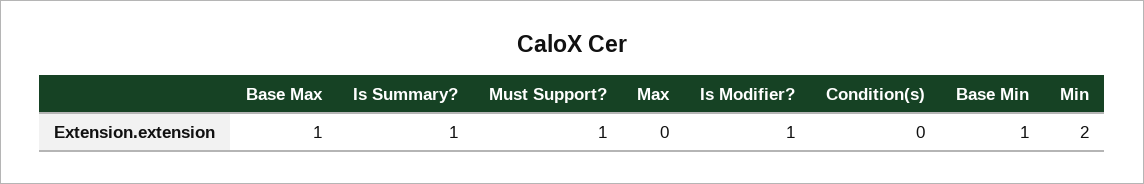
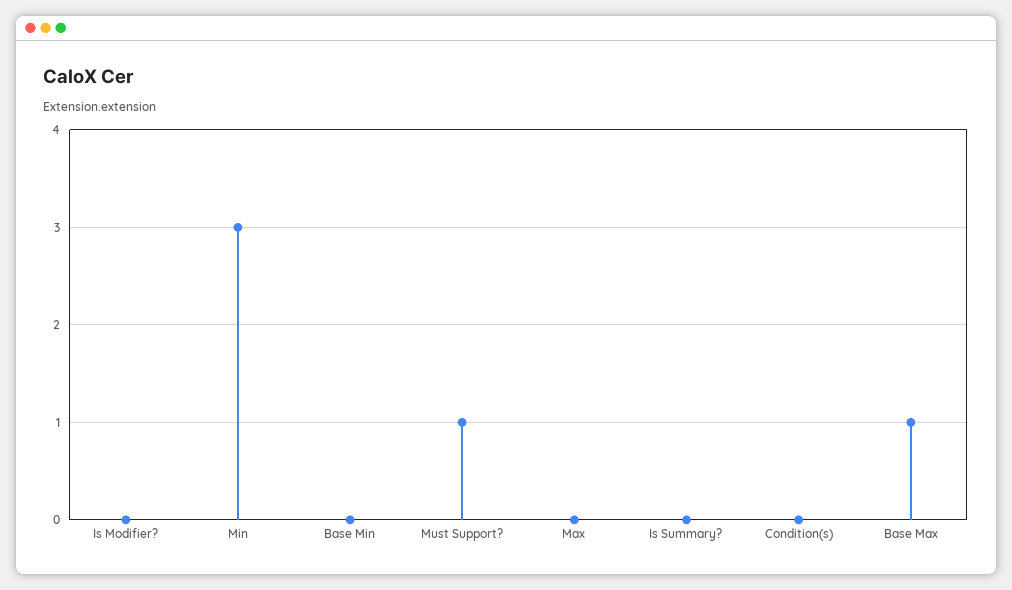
Is Summary?: 1 -> 0
Is Modifier?: 1 -> 0
Base Min: 1 -> 0
Min: 2 -> 3

